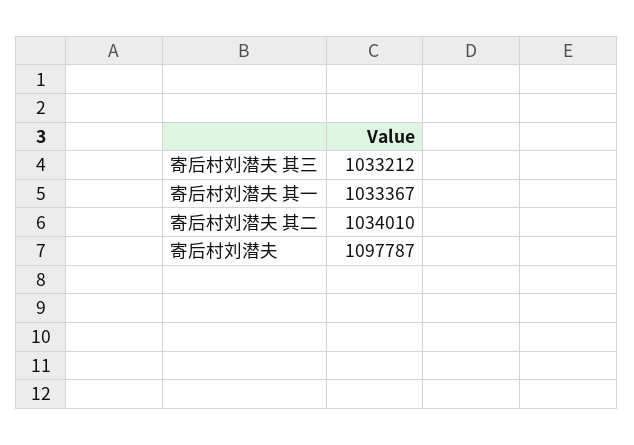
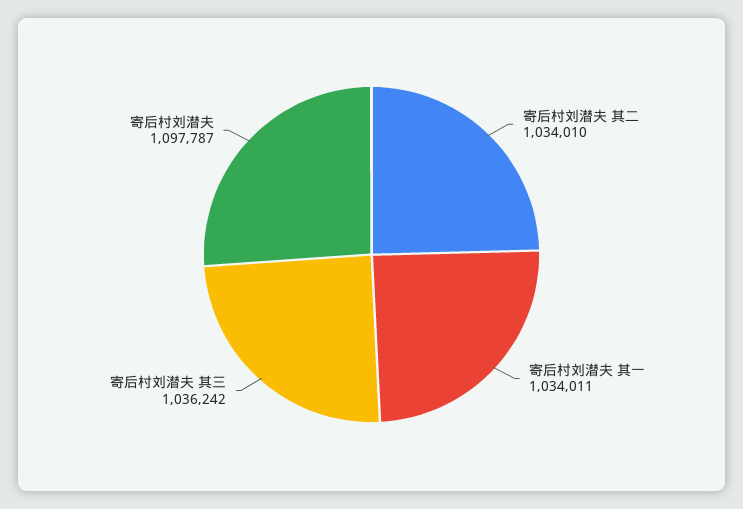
寄后村刘潜夫 其三: 1033212 -> 1036242
寄后村刘潜夫 其一: 1033367 -> 1034011

